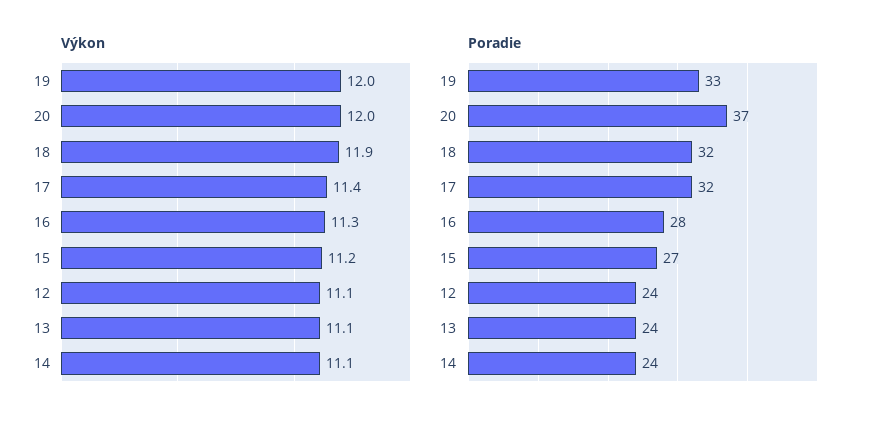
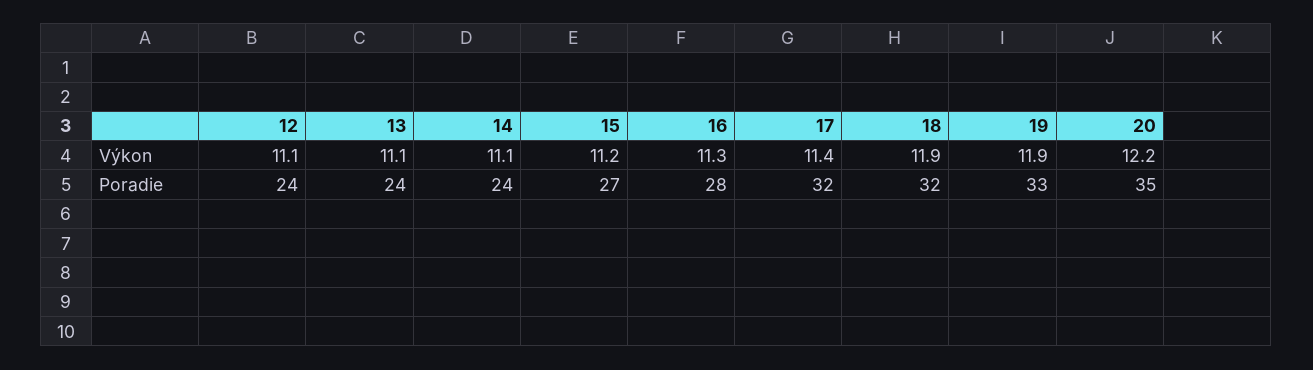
Výkon, 19: 12 -> 11.9
Výkon, 20: 12 -> 12.2
Poradie, 20: 37 -> 35

